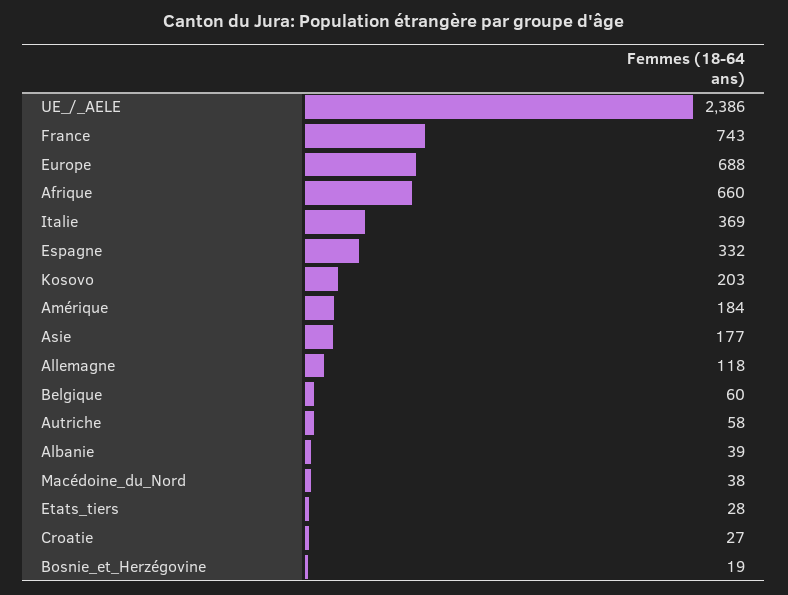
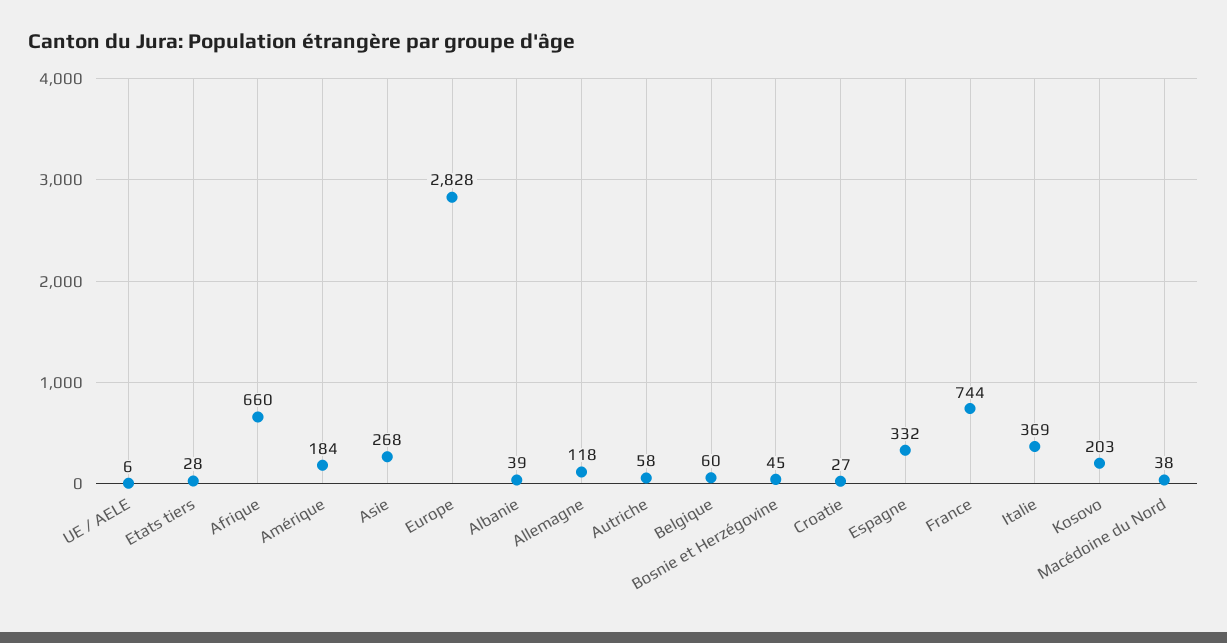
UE_/_AELE: 2386 -> 6
France: 743 -> 744
Europe: 688 -> 2828
Asie: 177 -> 268
Bosnie_et_Herzégovine: 19 -> 45

